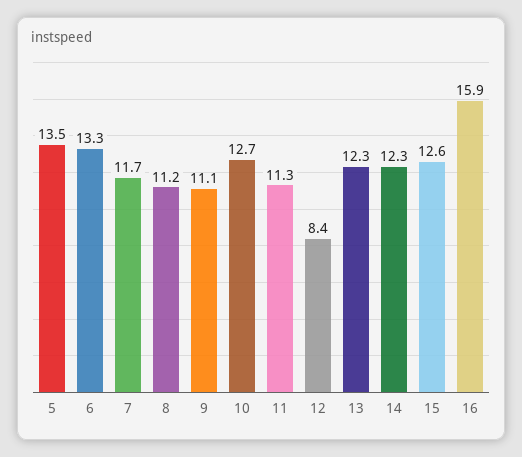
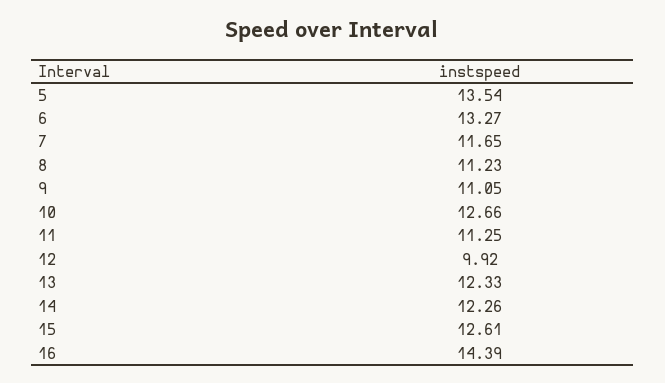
12: 8.4 -> 9.92
16: 15.9 -> 14.39

